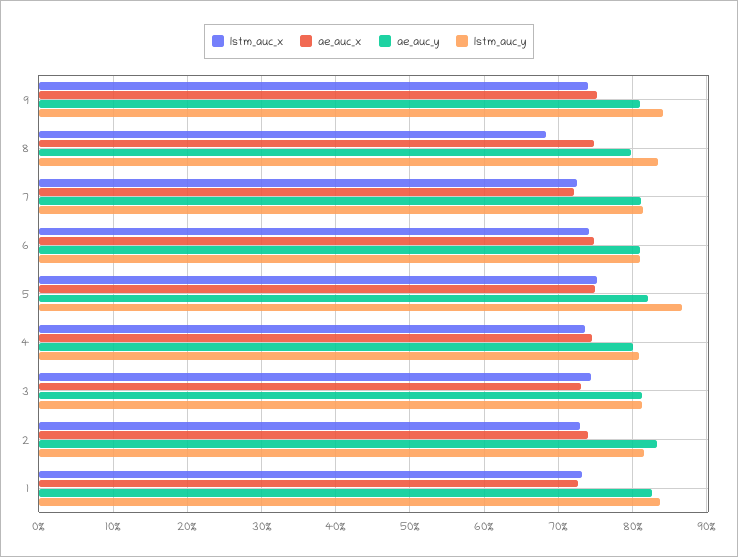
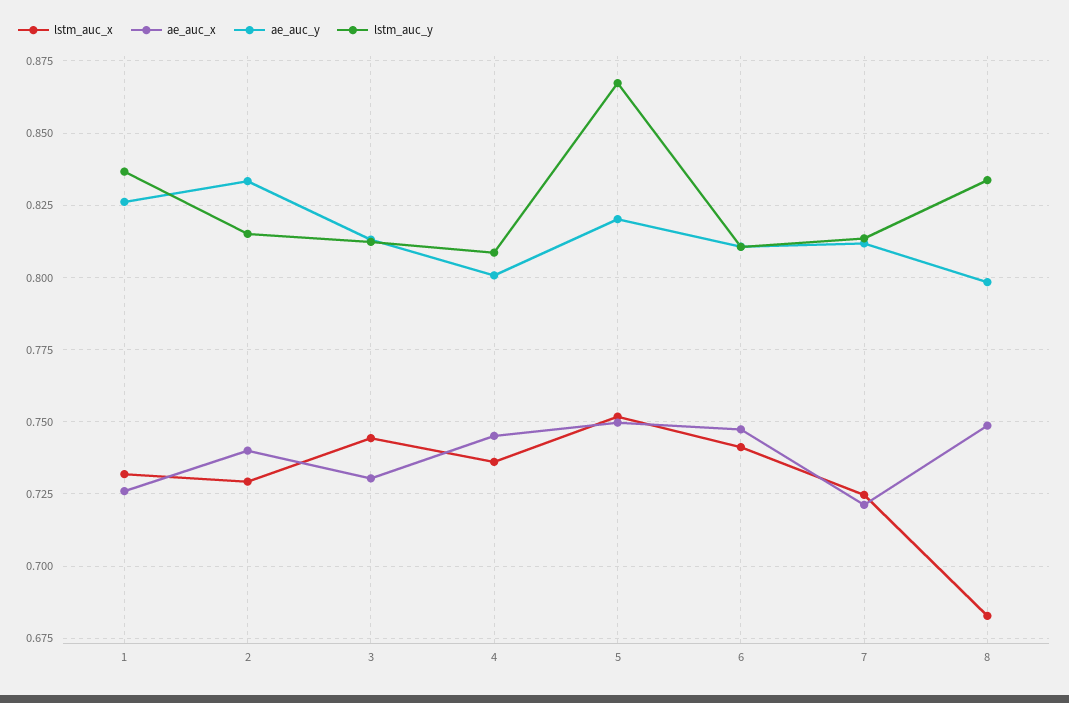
lstm_auc_x, 9: 0.74 -> none
ae_auc_x, 9: 0.75 -> none
ae_auc_y, 9: 0.81 -> none
lstm_auc_y, 9: 0.84 -> none

